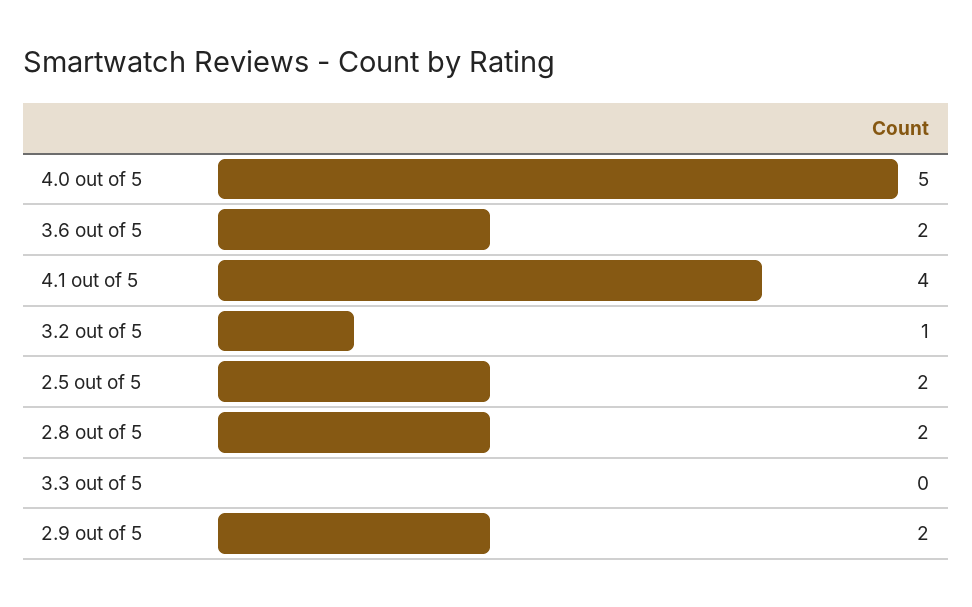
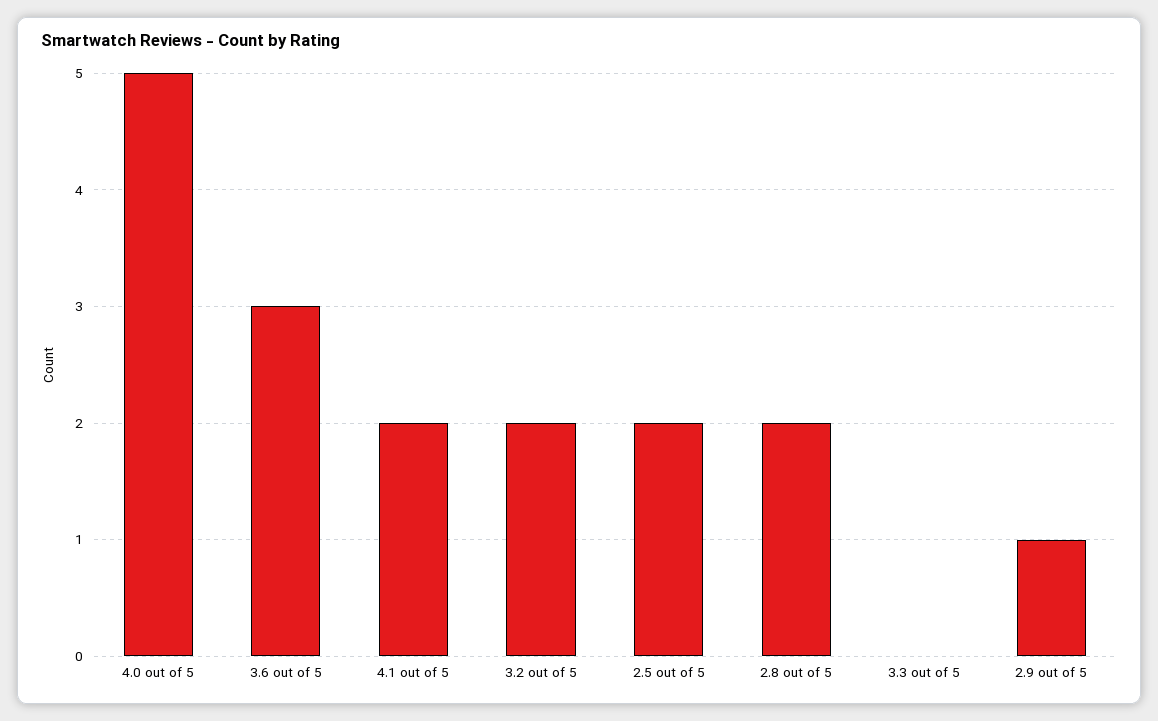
3.6 out of 5: 2 -> 3
4.1 out of 5: 4 -> 2
3.2 out of 5: 1 -> 2
2.9 out of 5: 2 -> 1

